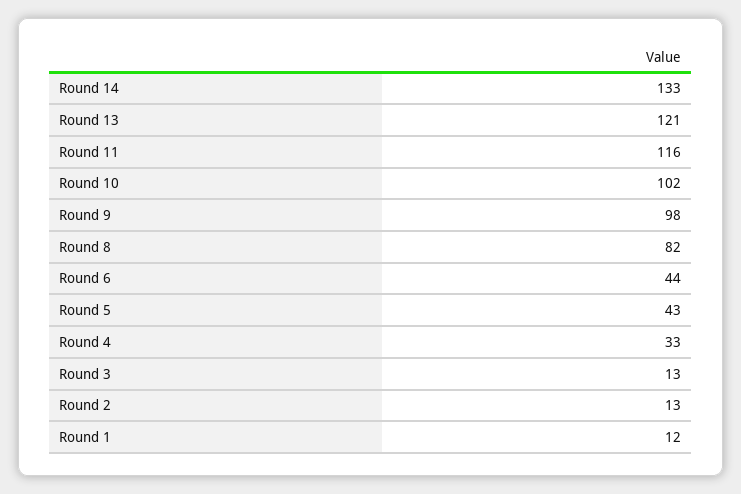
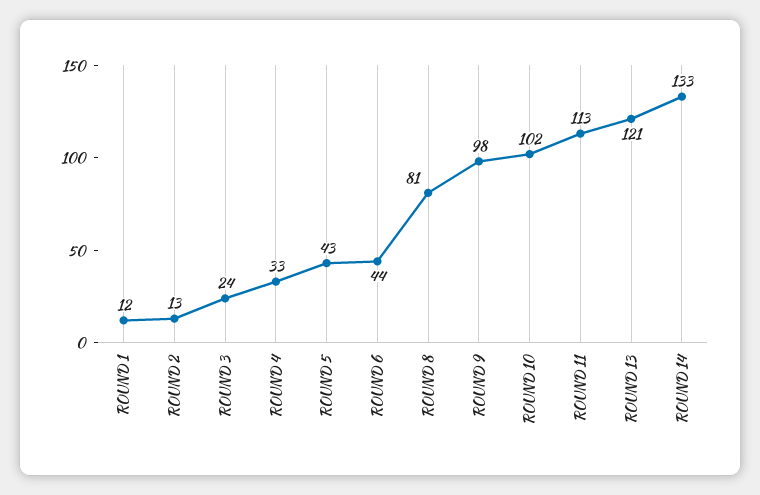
Round 11: 116 -> 113
Round 8: 82 -> 81
Round 3: 13 -> 24

